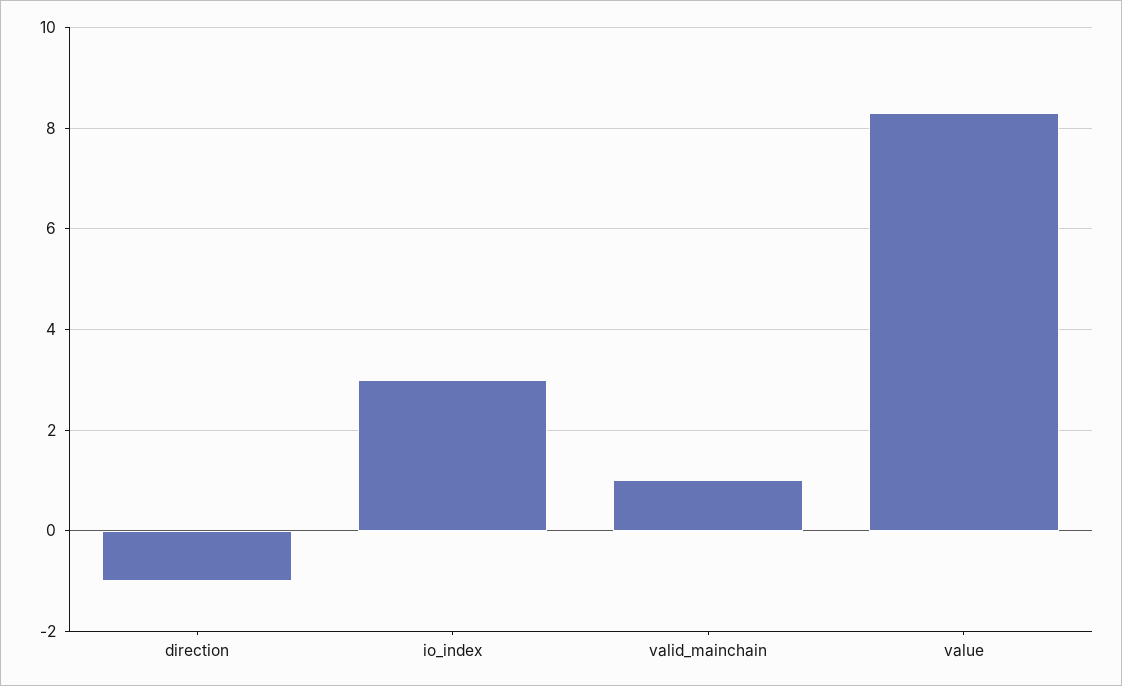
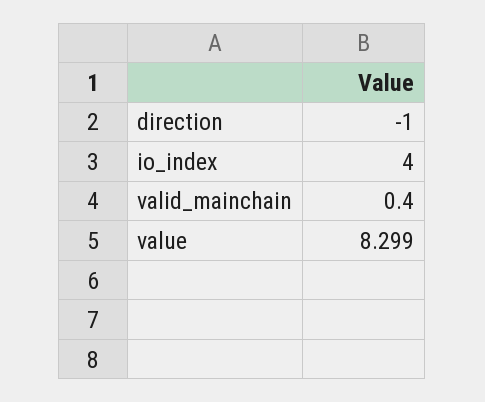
io_index: 3 -> 4
valid_mainchain: 1 -> 0.4

